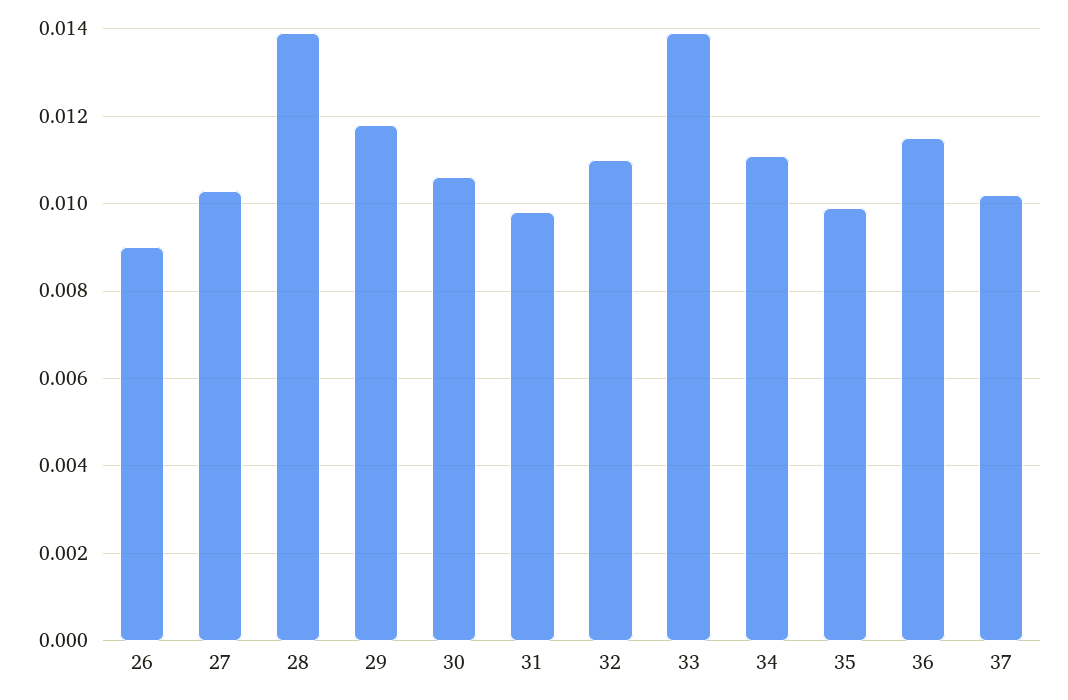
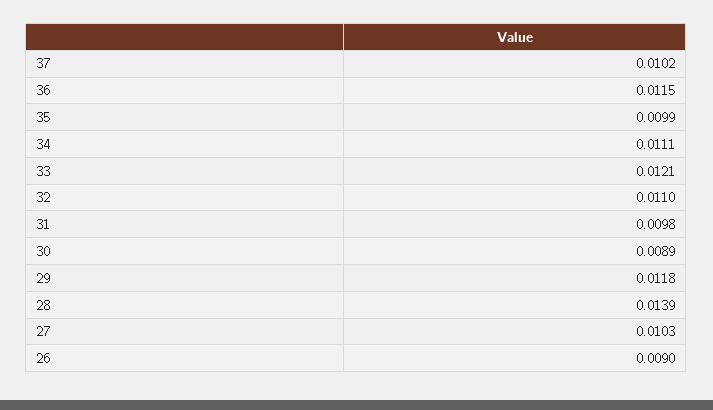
30: 0.0105 -> 0.0089
33: 0.014 -> 0.0121

